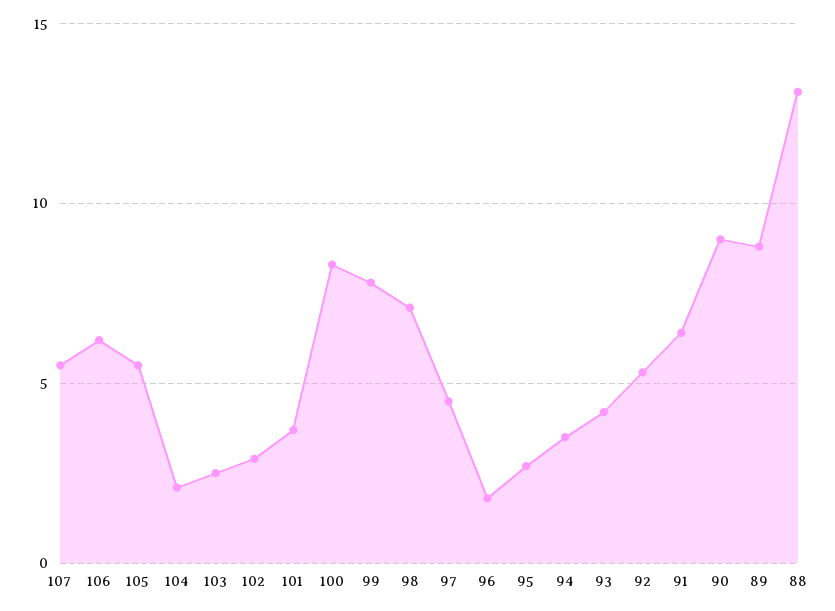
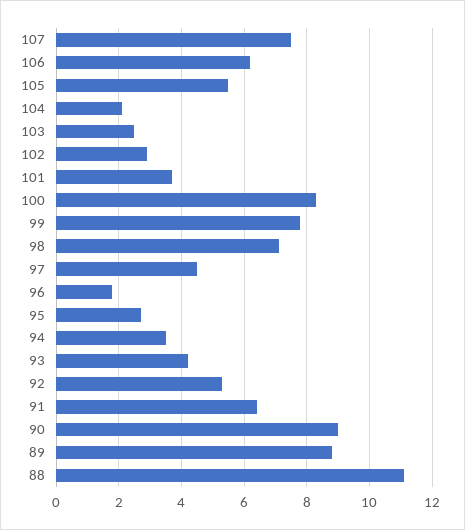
107: 5.5 -> 7.5
88: 13 -> 11

